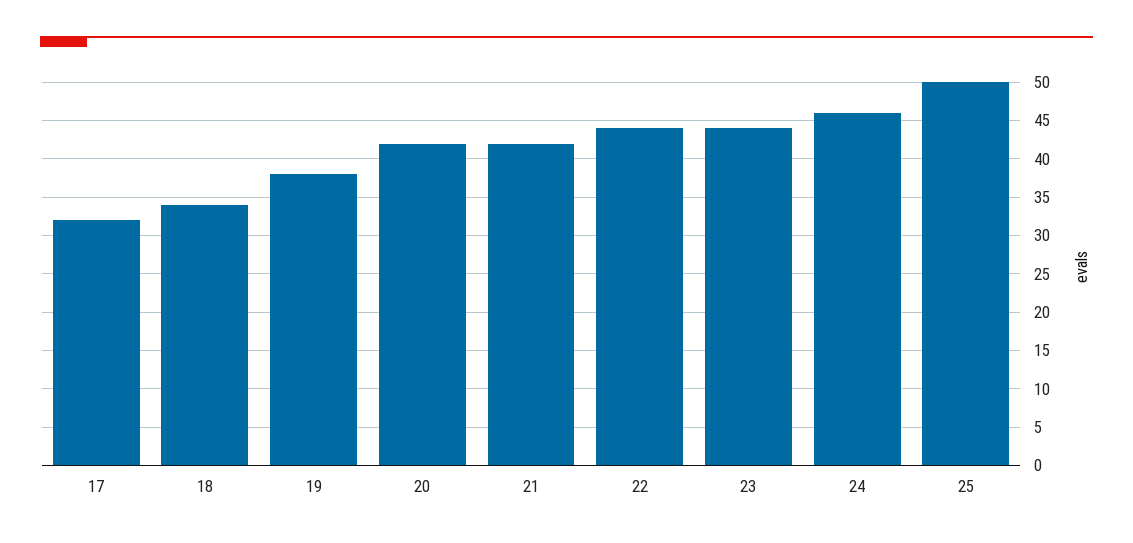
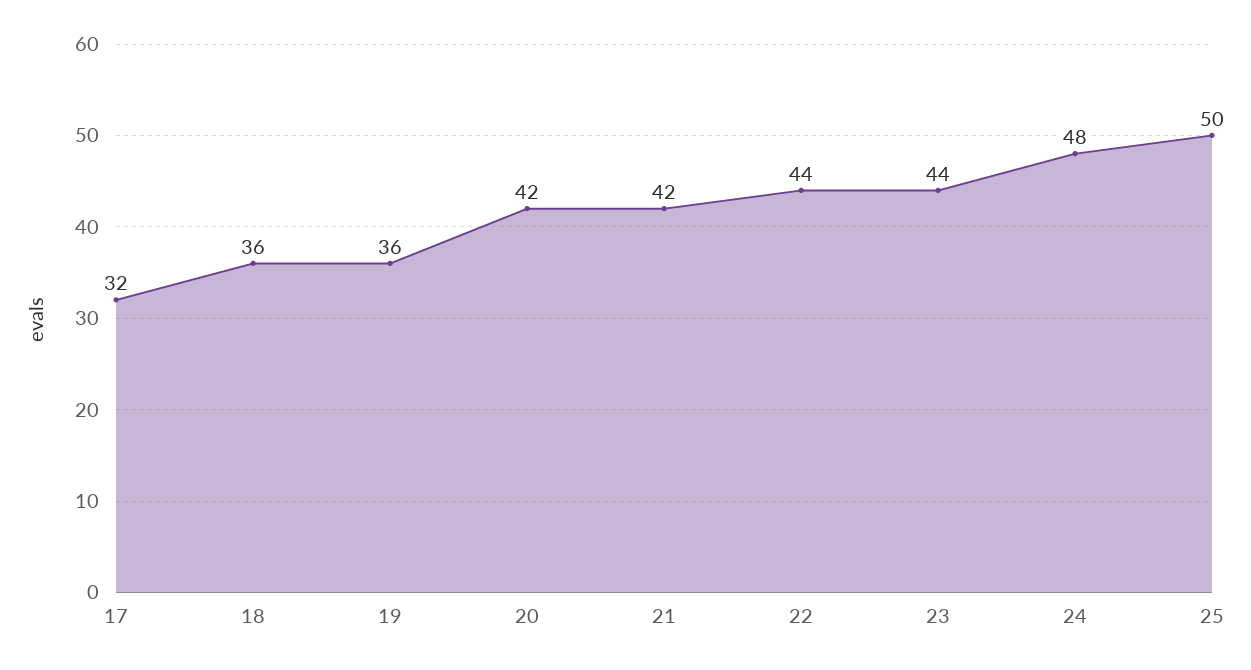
18: 34 -> 36
19: 38 -> 36
24: 46 -> 48

